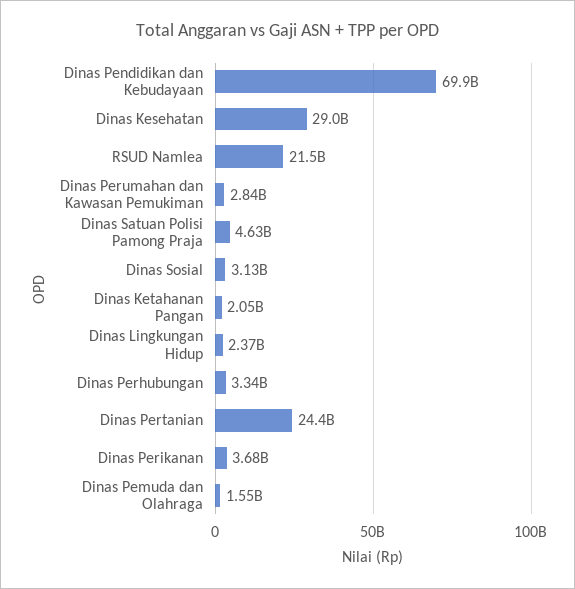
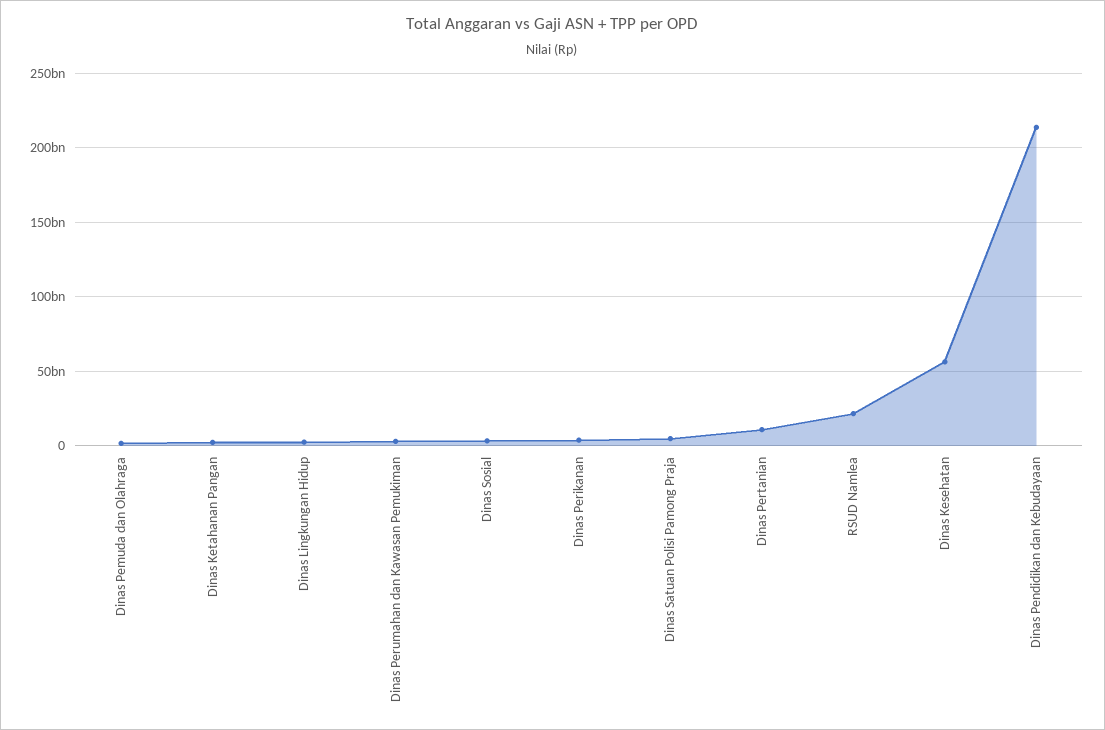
Dinas Pendidikan dan Kebudayaan: 69900000000 -> 215000000000
Dinas Kesehatan: 29000000000 -> 55000000000
Dinas Perhubungan: 3340000000 -> none
Dinas Pertanian: 24400000000 -> 10000000000

